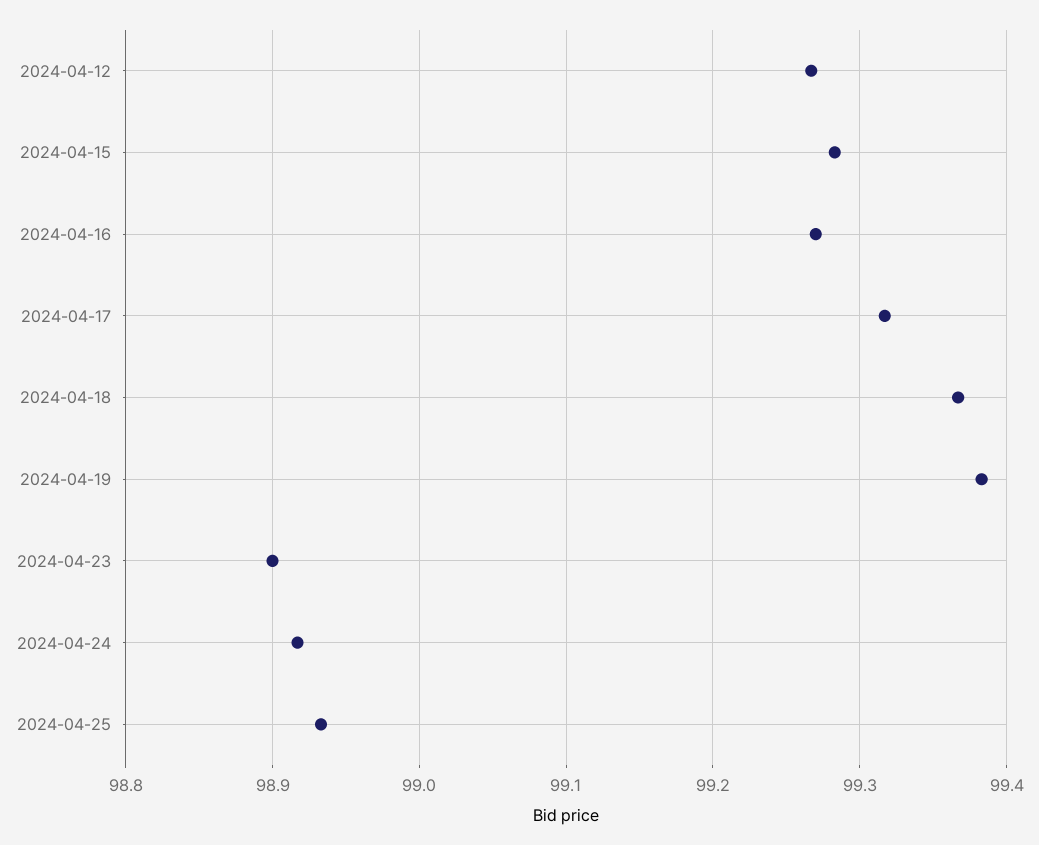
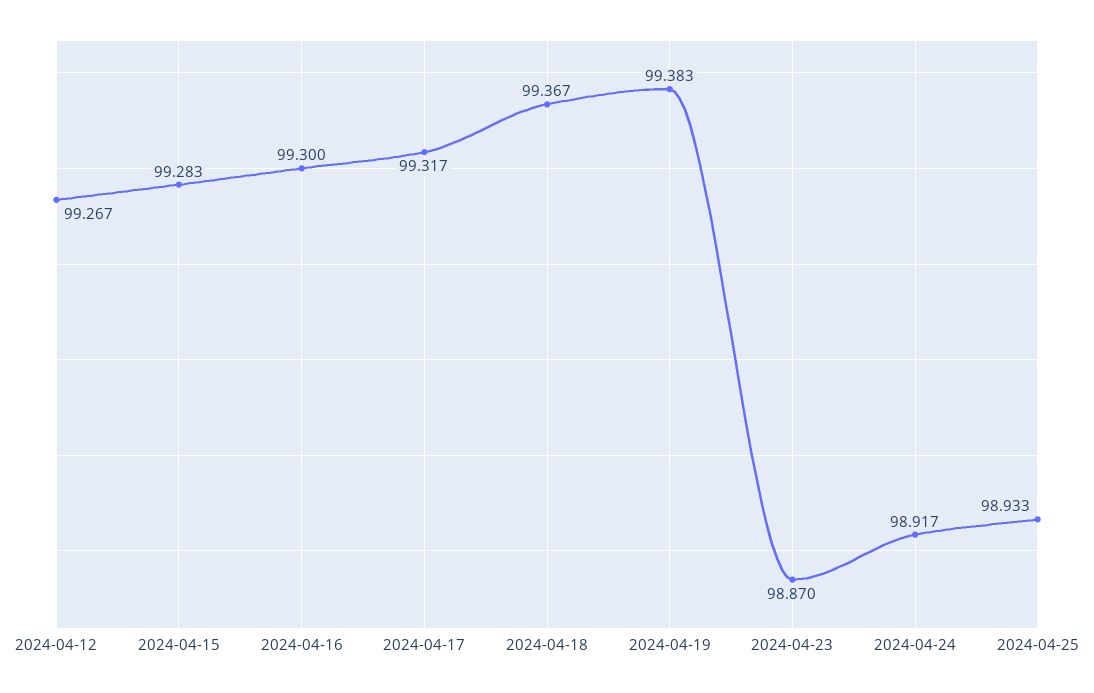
2024-04-16: 99.27 -> 99.3
2024-04-23: 98.9 -> 98.87

